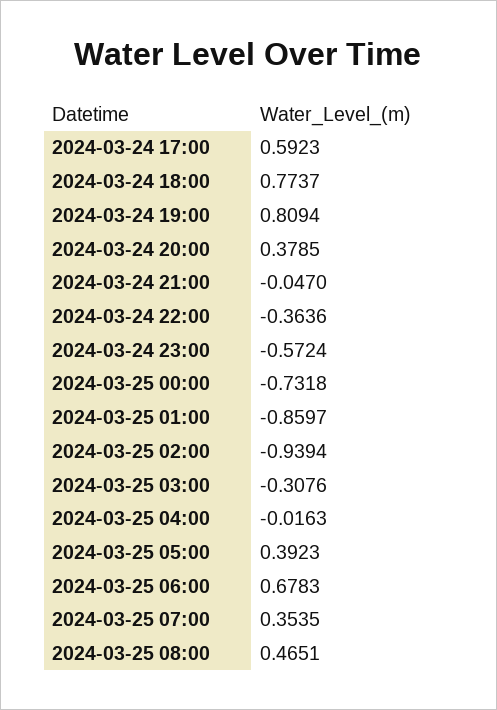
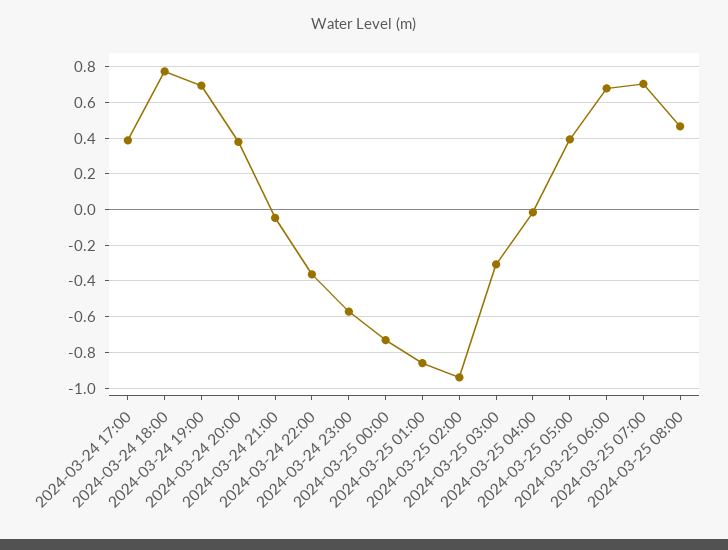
2024-03-24 17:00: 0.5923 -> 0.4
2024-03-24 19:00: 0.8094 -> 0.7
2024-03-25 07:00: 0.3535 -> 0.7

